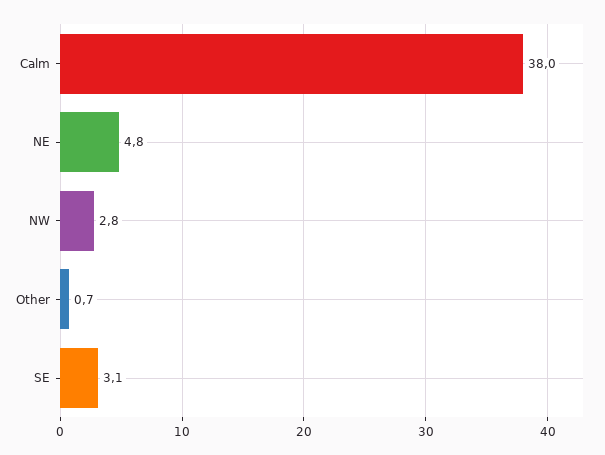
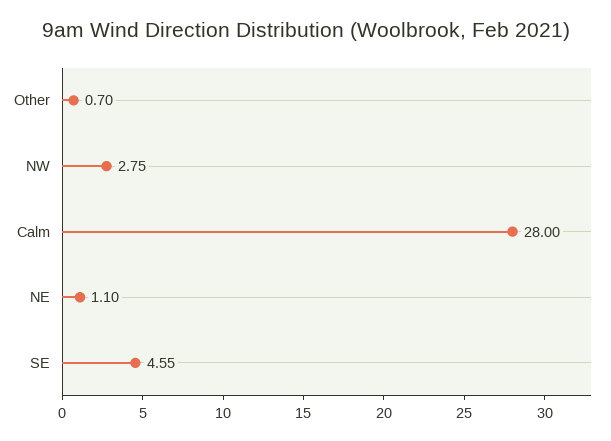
Calm: 38 -> 28
NE: 4.8 -> 1.1
SE: 3.1 -> 4.55

